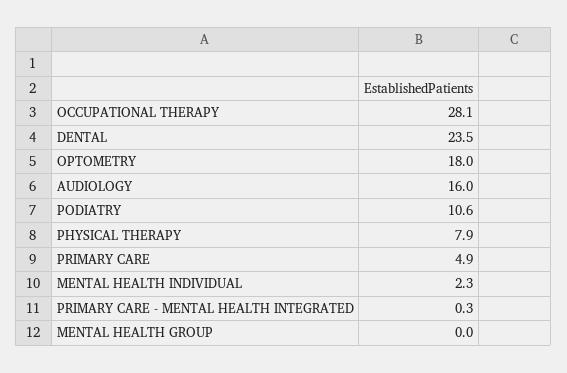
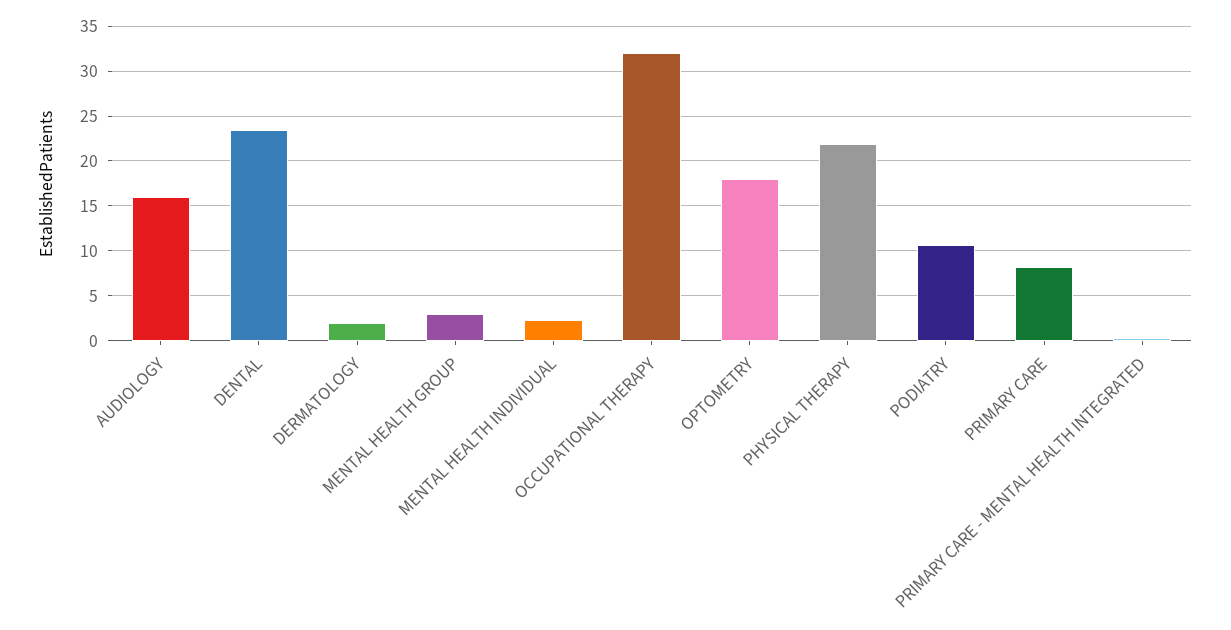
OCCUPATIONAL THERAPY: 28.1 -> 32
PHYSICAL THERAPY: 7.9 -> 22
PRIMARY CARE: 4.9 -> 8
MENTAL HEALTH GROUP: 0 -> 3
DERMATOLOGY: none -> 2

